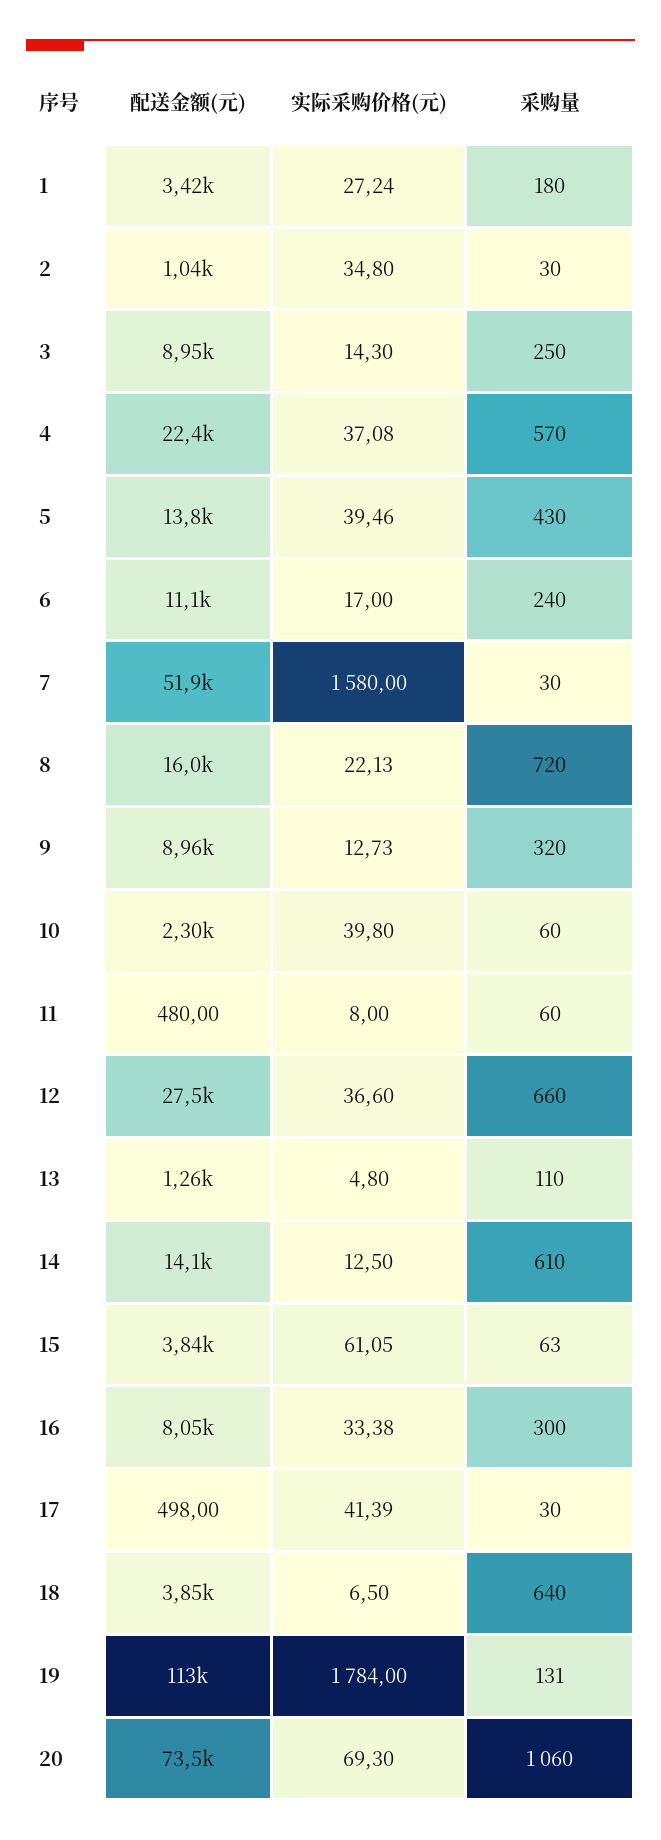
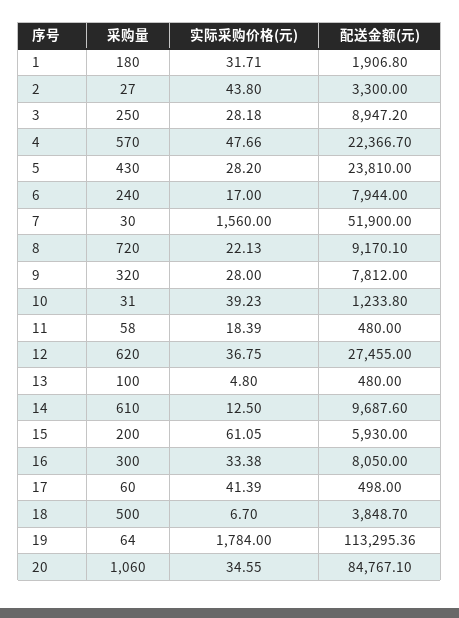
配送金额(元), 1: 3420 -> 1906.8
实际采购价格(元), 1: 27.24 -> 31.71
配送金额(元), 2: 1040 -> 3300
实际采购价格(元), 2: 34.8 -> 43.8
采购量, 2: 30 -> 27
实际采购价格(元), 3: 14.3 -> 28.18
实际采购价格(元), 4: 37.08 -> 47.66
配送金额(元), 5: 13800 -> 23810
实际采购价格(元), 5: 39.46 -> 28.2
配送金额(元), 6: 11100 -> 7944
实际采购价格(元), 7: 1580 -> 1560
配送金额(元), 8: 16000 -> 9170.1
配送金额(元), 9: 8960 -> 7812
实际采购价格(元), 9: 12.73 -> 28
配送金额(元), 10: 2300 -> 1233.8
实际采购价格(元), 10: 39.8 -> 39.23
采购量, 10: 60 -> 31
实际采购价格(元), 11: 8 -> 18.39
采购量, 11: 60 -> 58
实际采购价格(元), 12: 36.6 -> 36.75
采购量, 12: 660 -> 620
配送金额(元), 13: 1260 -> 480
采购量, 13: 110 -> 100
配送金额(元), 14: 14100 -> 9687.6
配送金额(元), 15: 3840 -> 5930
采购量, 15: 63 -> 200
采购量, 17: 30 -> 60
实际采购价格(元), 18: 6.5 -> 6.7
采购量, 18: 640 -> 500
采购量, 19: 131 -> 64
配送金额(元), 20: 73500 -> 84767.1
实际采购价格(元), 20: 69.3 -> 34.55

